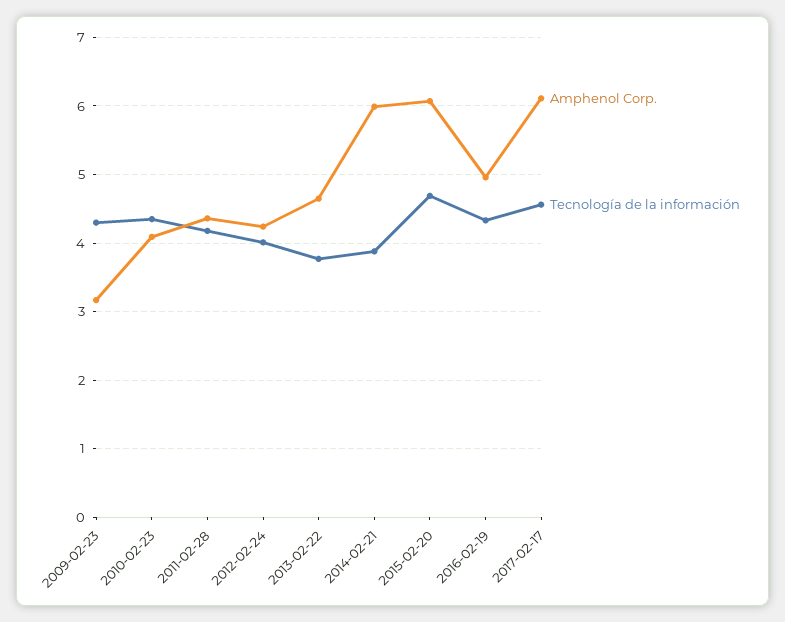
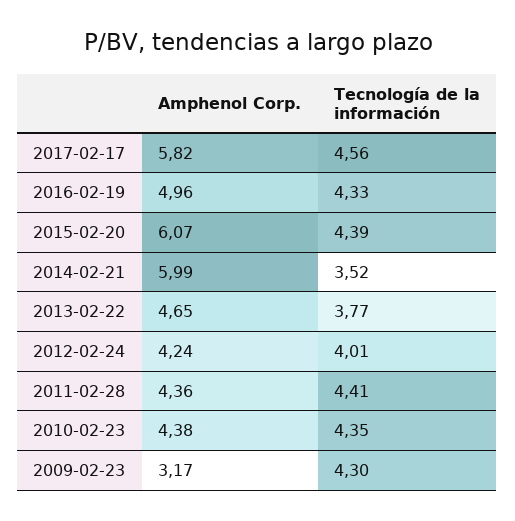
Amphenol Corp., 2010-02-23: 4.1 -> 4.38
Tecnología de la información, 2011-02-28: 4.2 -> 4.41
Tecnología de la información, 2014-02-21: 3.9 -> 3.52
Tecnología de la información, 2015-02-20: 4.7 -> 4.39
Amphenol Corp., 2017-02-17: 6.1 -> 5.82

